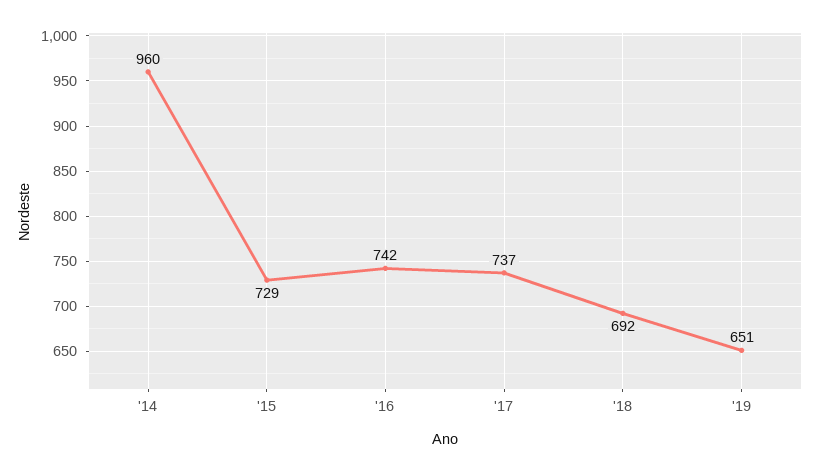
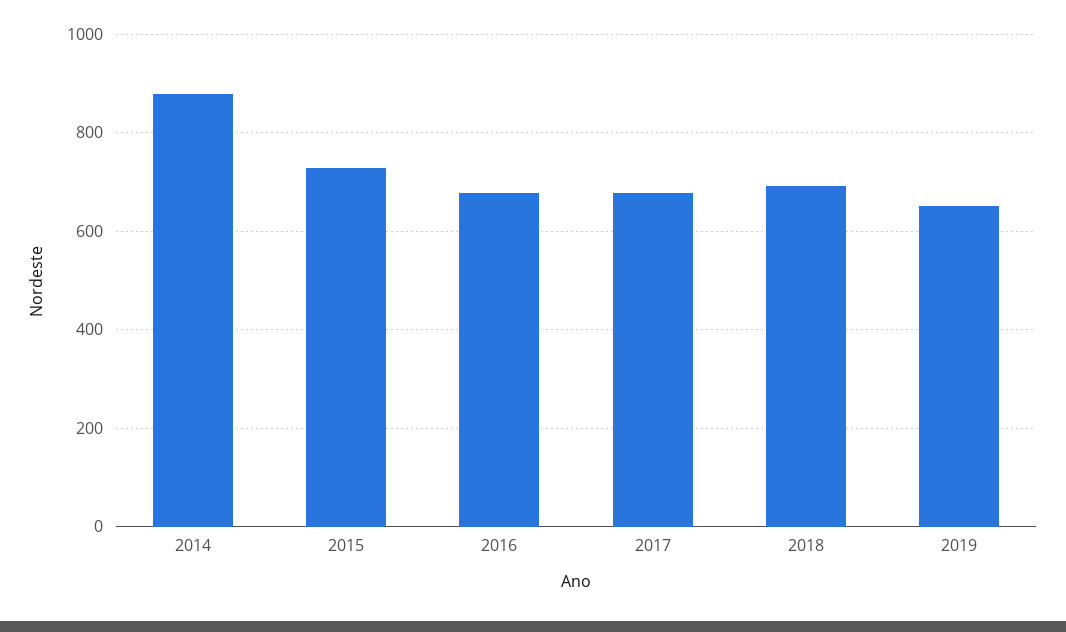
'14: 960 -> 880
'16: 742 -> 680
'17: 737 -> 680

